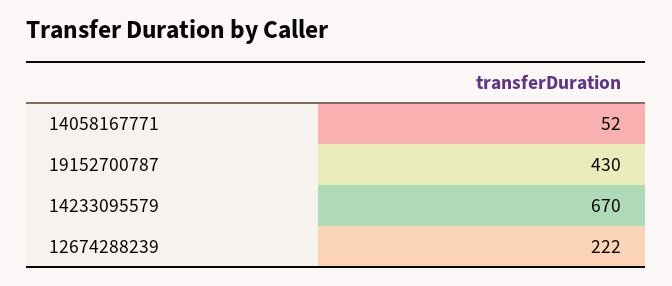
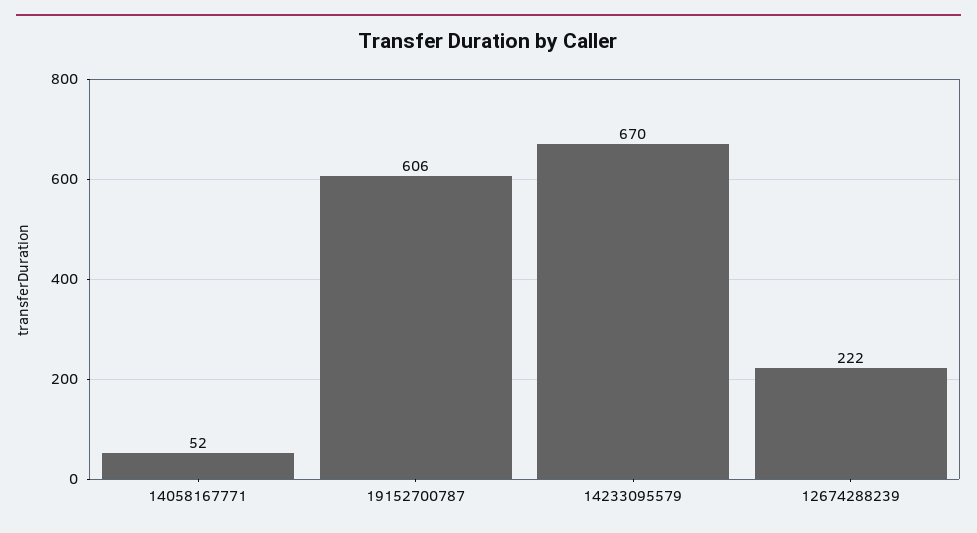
19152700787: 430 -> 606

